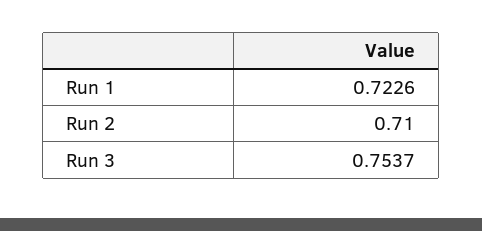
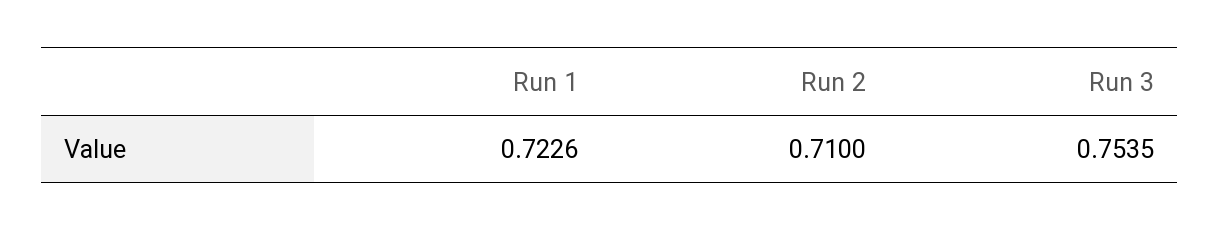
Run 3: 0.7537 -> 0.7535

